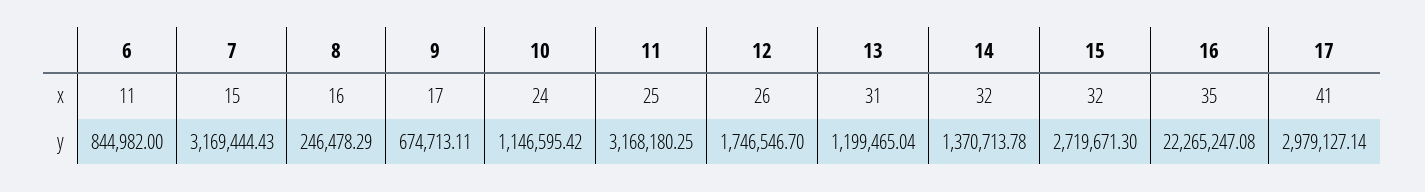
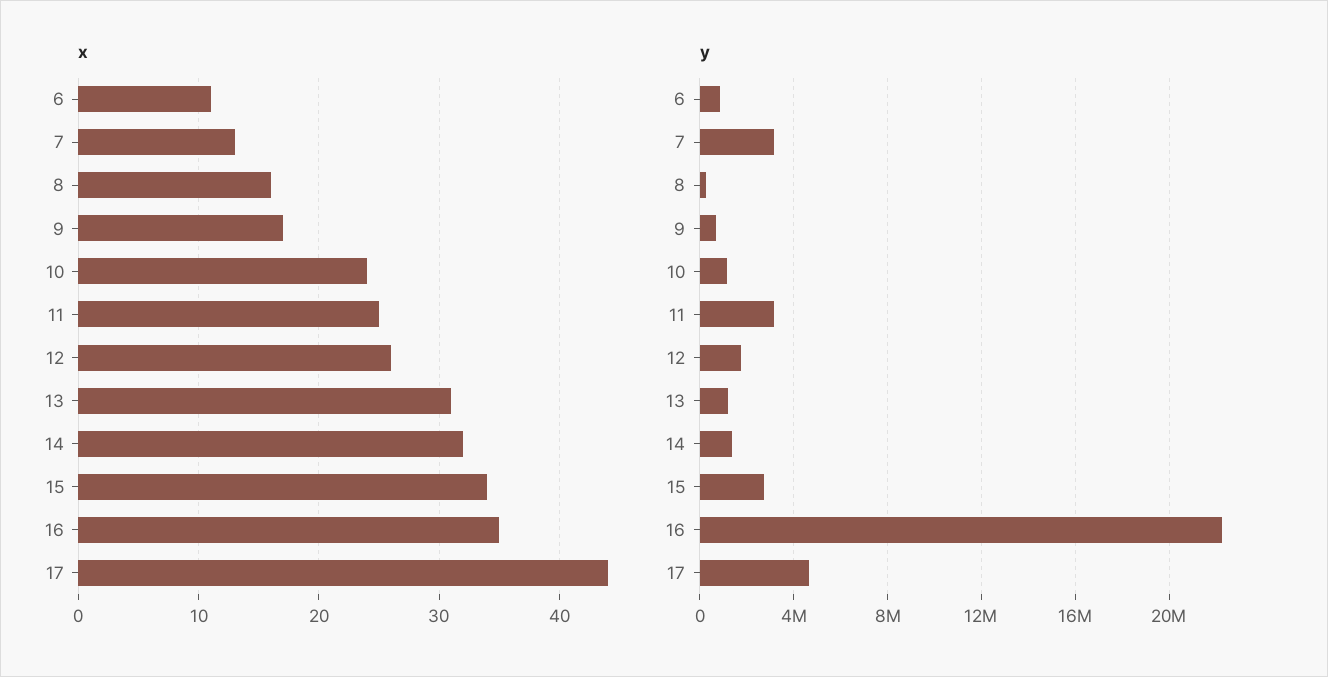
x, 7: 15 -> 13
x, 15: 32 -> 34
x, 17: 41 -> 44
y, 17: 2979127.14 -> 4500000

